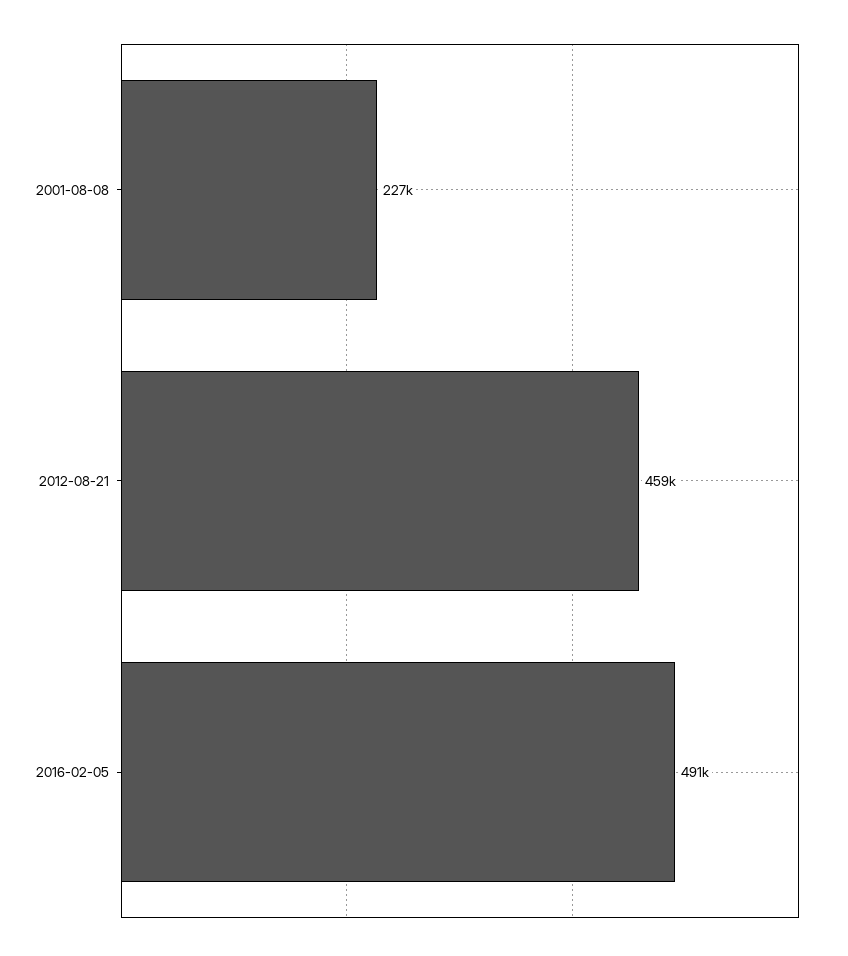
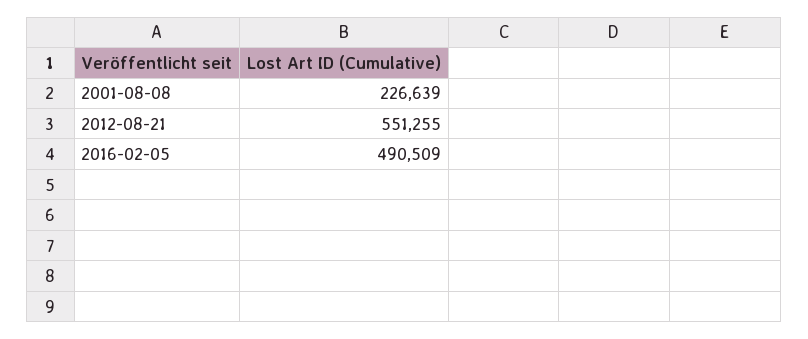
2012-08-21: 459000 -> 551255

